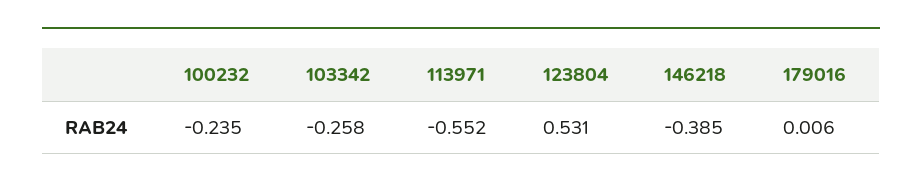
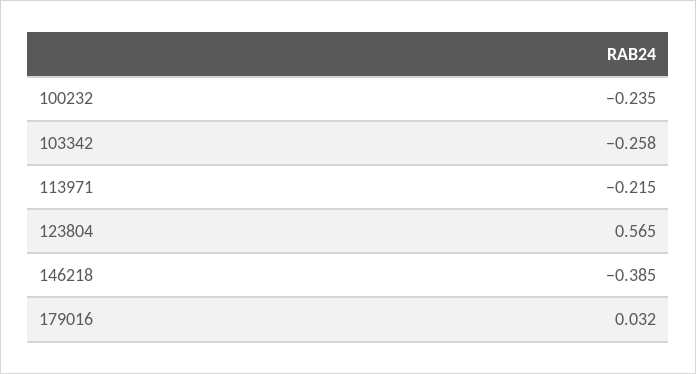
113971: -0.552 -> -0.215
123804: 0.531 -> 0.565
179016: 0.006 -> 0.032

